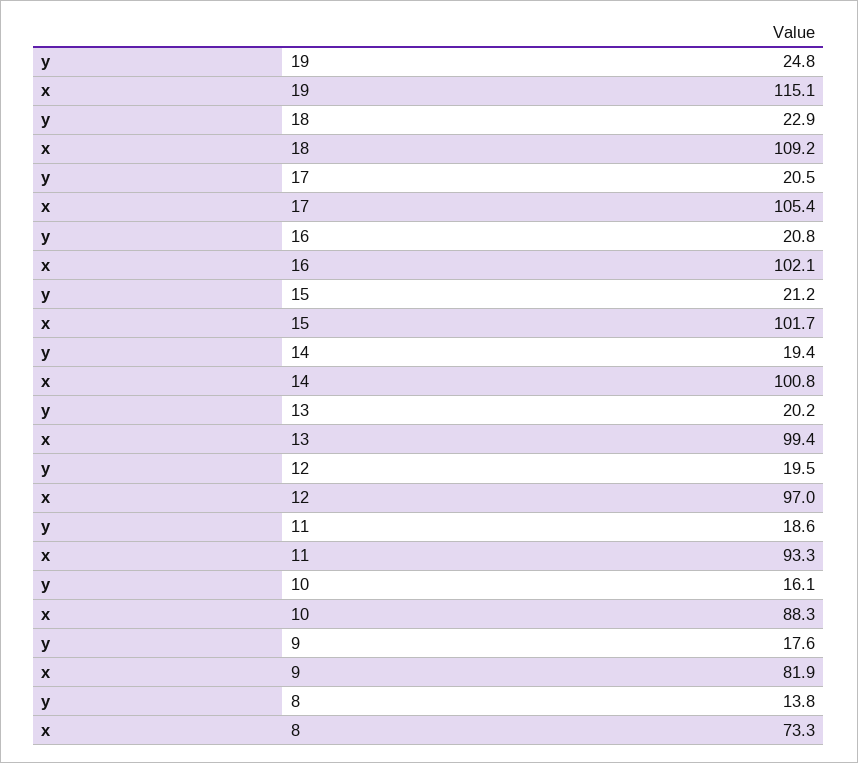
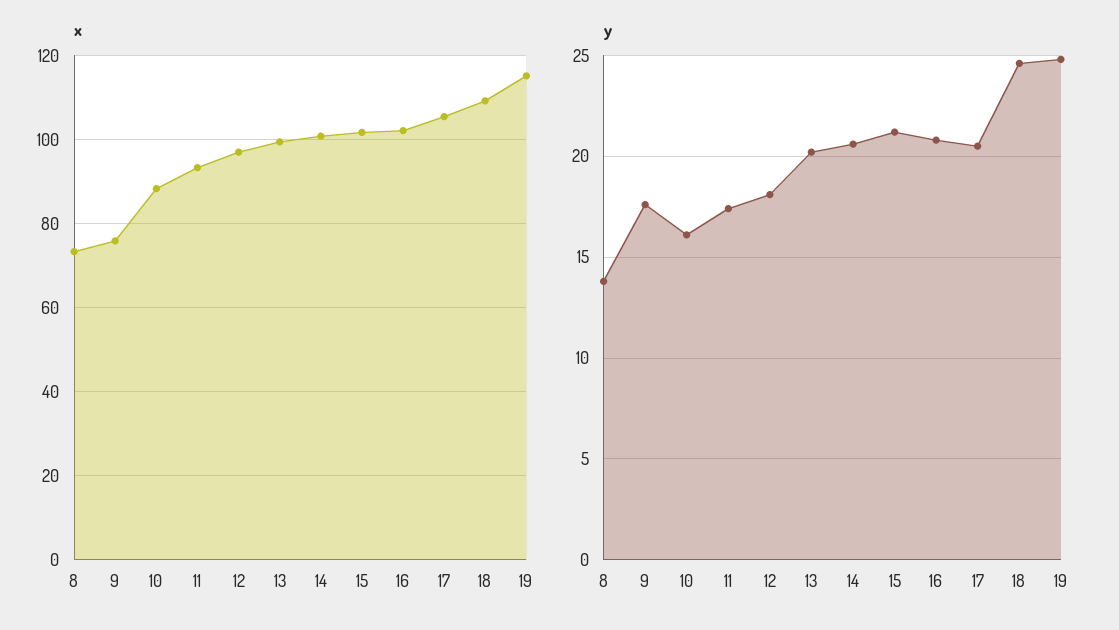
y, 18: 22.9 -> 24.5
y, 14: 19.4 -> 20.5
y, 12: 19.5 -> 18
y, 11: 18.6 -> 17.5
x, 9: 81.9 -> 76

